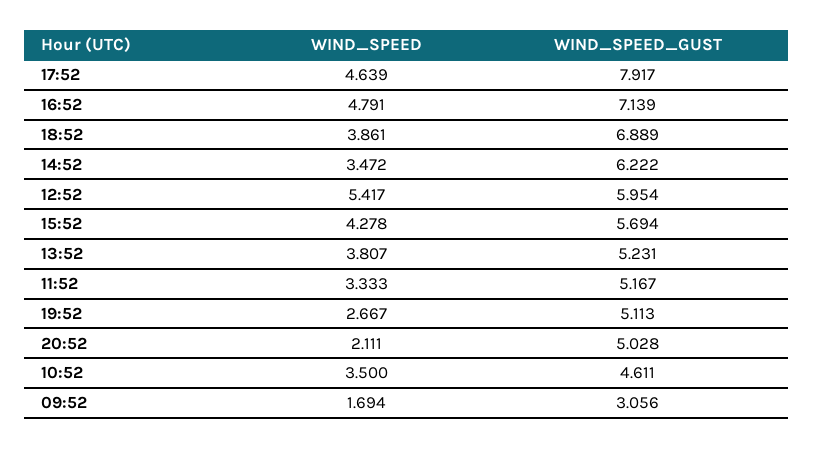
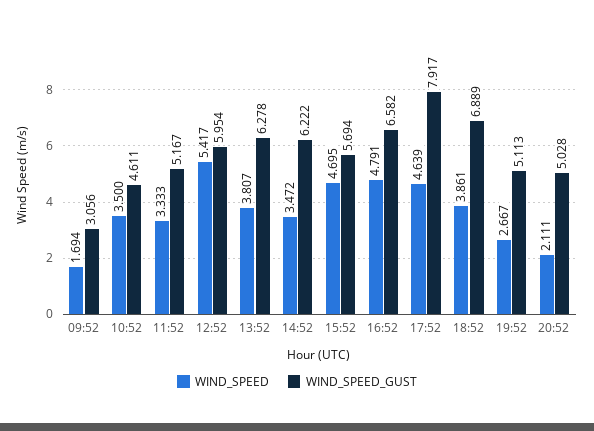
WIND_SPEED_GUST, 16:52: 7.139 -> 6.582
WIND_SPEED, 15:52: 4.278 -> 4.695
WIND_SPEED_GUST, 13:52: 5.231 -> 6.278

